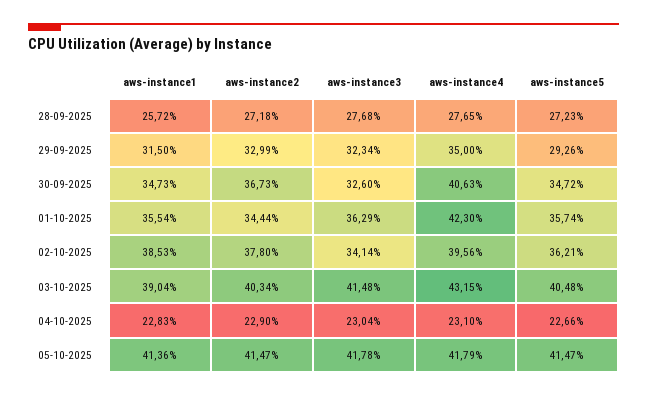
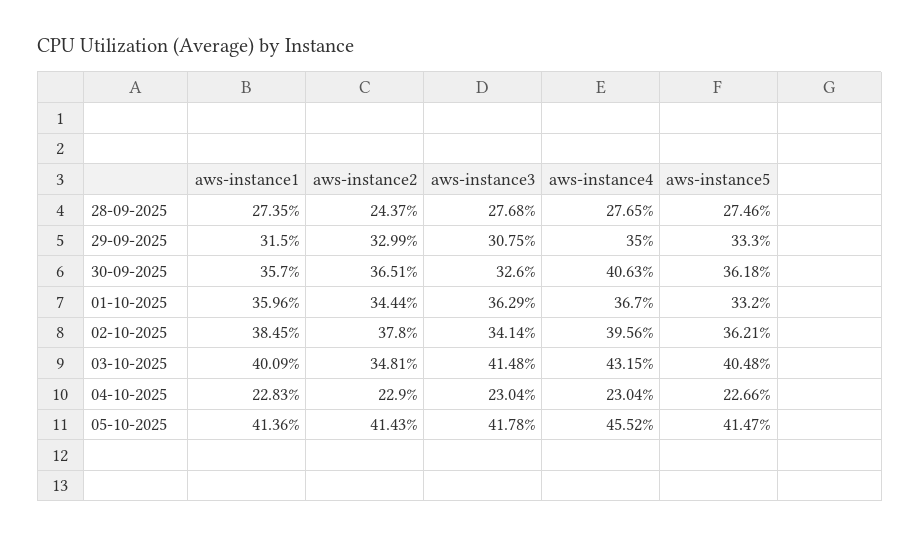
aws-instance1, 28-09-2025: 25.72 -> 27.35
aws-instance2, 28-09-2025: 27.18 -> 24.37
aws-instance5, 28-09-2025: 27.23 -> 27.46
aws-instance3, 29-09-2025: 32.34 -> 30.75
aws-instance5, 29-09-2025: 29.26 -> 33.3
aws-instance1, 30-09-2025: 34.73 -> 35.7
aws-instance2, 30-09-2025: 36.73 -> 36.51
aws-instance5, 30-09-2025: 34.72 -> 36.18
aws-instance1, 01-10-2025: 35.54 -> 35.96
aws-instance4, 01-10-2025: 42.3 -> 36.7
aws-instance5, 01-10-2025: 35.74 -> 33.2
aws-instance1, 02-10-2025: 38.53 -> 38.45
aws-instance1, 03-10-2025: 39.04 -> 40.09
aws-instance2, 03-10-2025: 40.34 -> 34.81
aws-instance4, 04-10-2025: 23.1 -> 23.04
aws-instance2, 05-10-2025: 41.47 -> 41.43
aws-instance4, 05-10-2025: 41.79 -> 45.52

